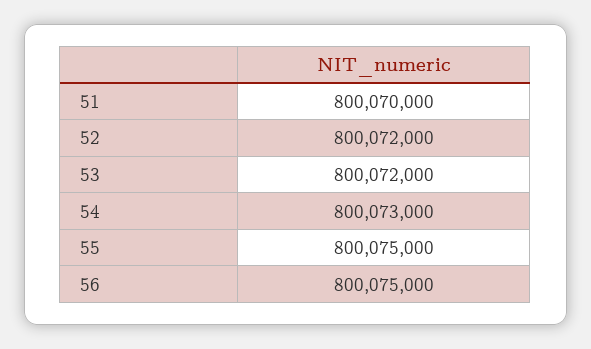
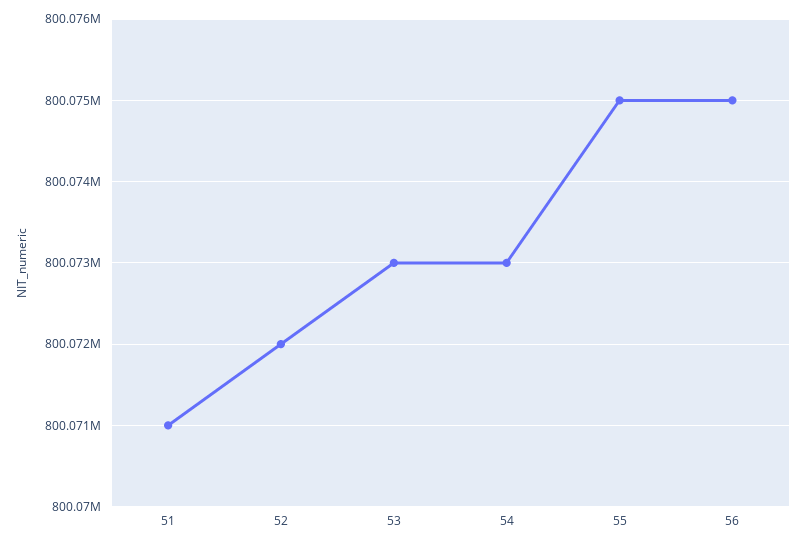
51: 800070000 -> 800071000
53: 800072000 -> 800073000

